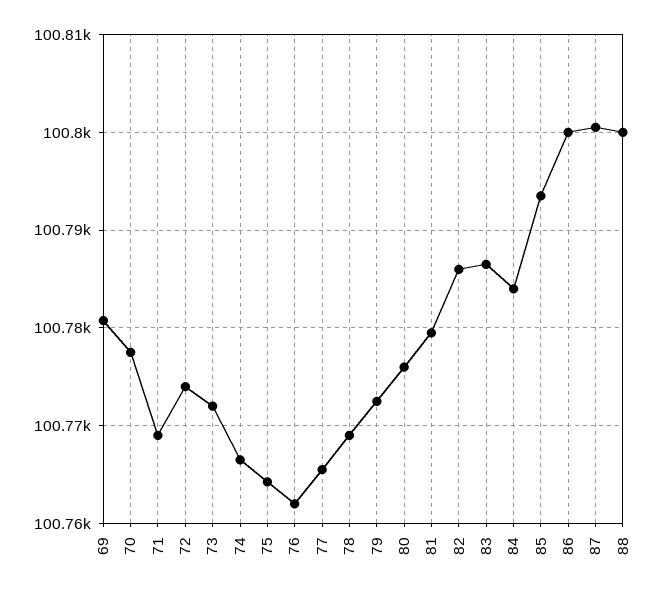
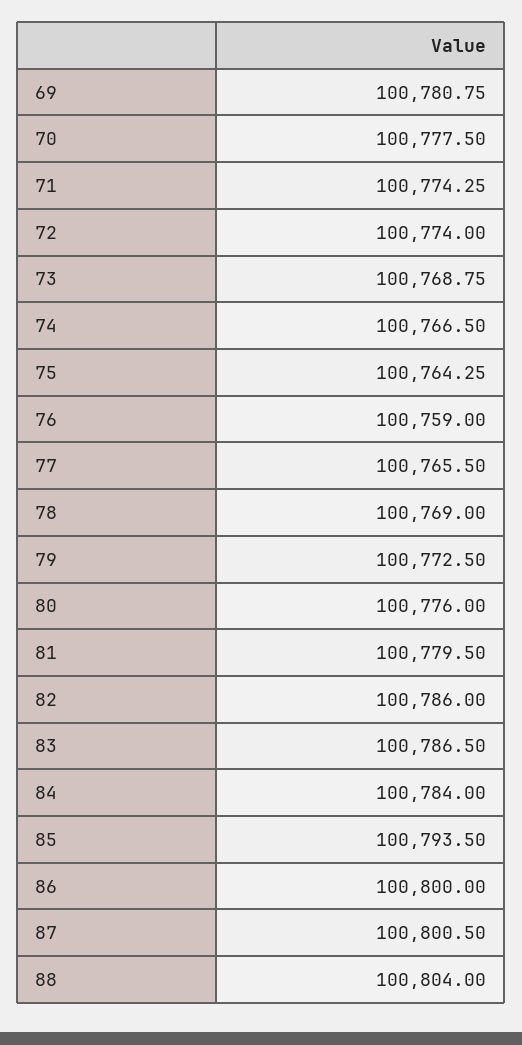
71: 100769 -> 100774.25
73: 100772 -> 100768.75
76: 100762 -> 100759
88: 100800 -> 100804

